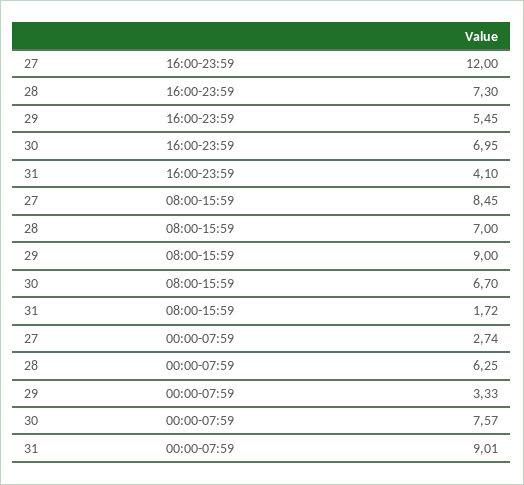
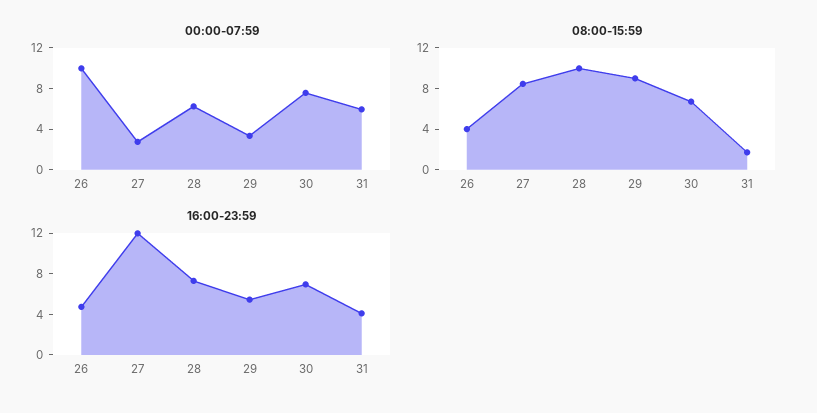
08:00-15:59, 28: 7 -> 10
00:00-07:59, 31: 9.01 -> 6
00:00-07:59, 26: none -> 10
08:00-15:59, 26: none -> 4
16:00-23:59, 26: none -> 5

